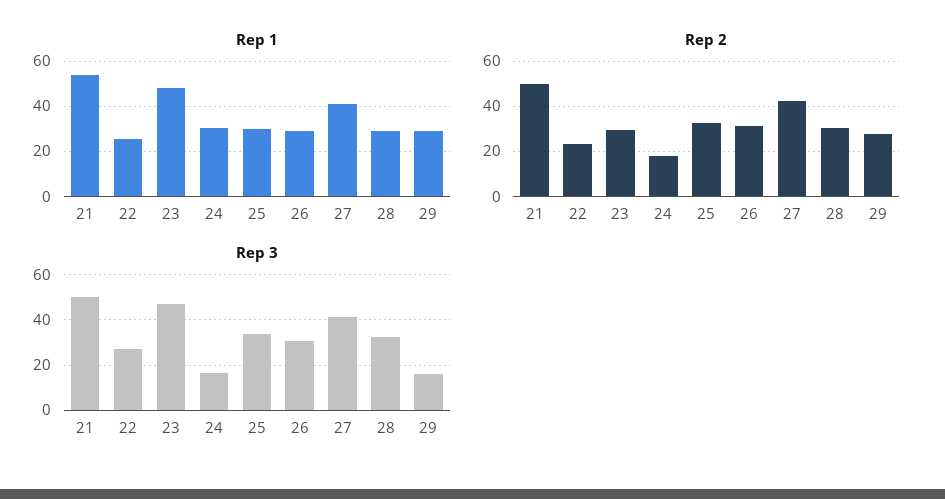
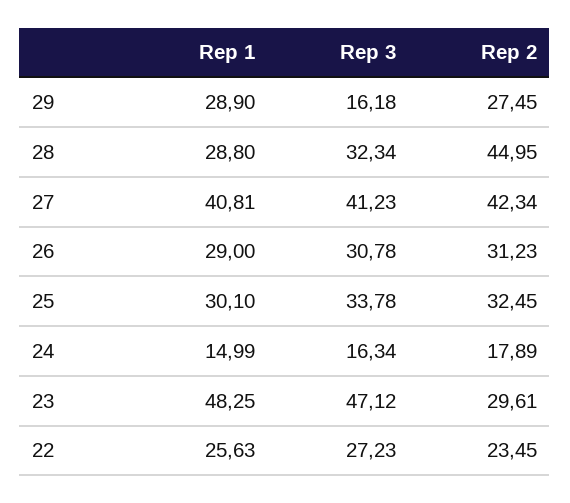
Rep 1, 21: 55 -> none
Rep 1, 24: 30 -> 14.99
Rep 2, 21: 50 -> none
Rep 2, 28: 30 -> 44.95
Rep 3, 21: 50 -> none

